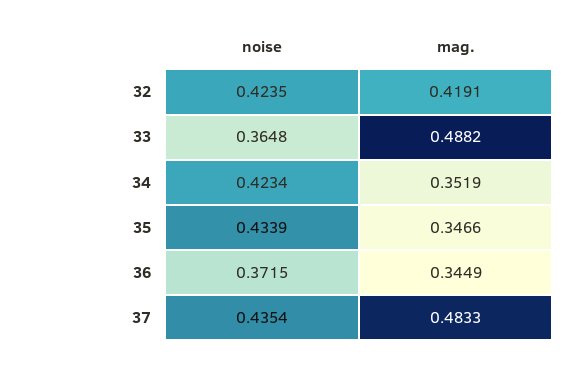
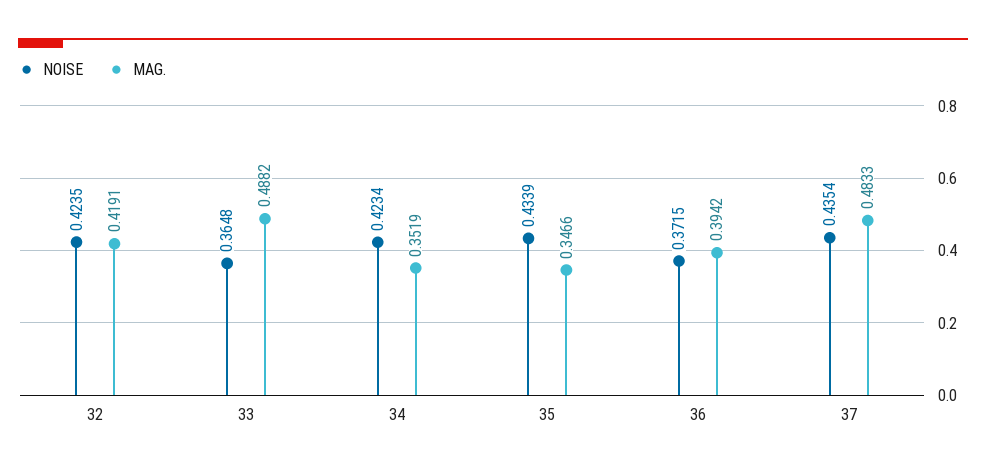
mag., 36: 0.3449 -> 0.3942

